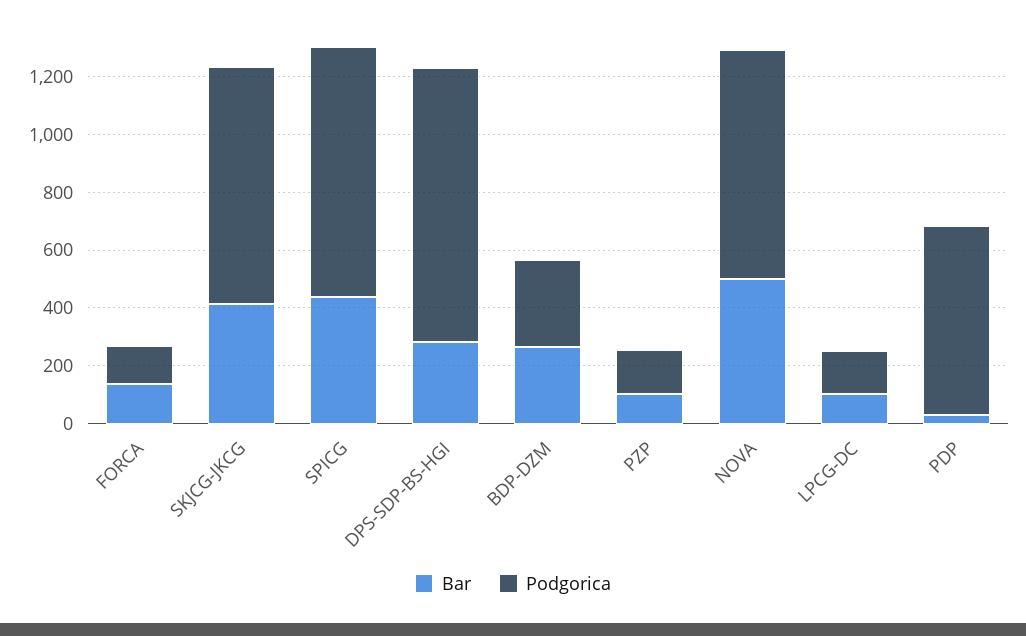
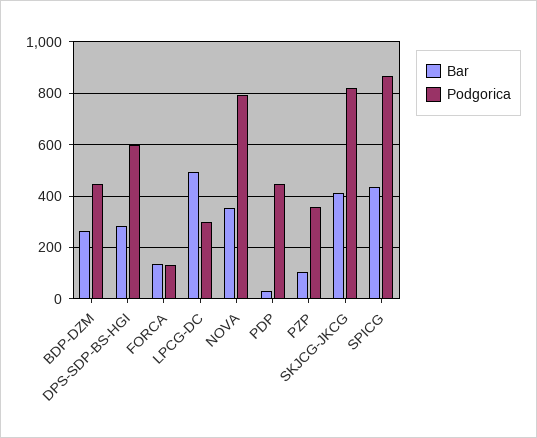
Podgorica, DPS-SDP-BS-HGI: 950 -> 600
Podgorica, BDP-DZM: 300 -> 450
Podgorica, PZP: 150 -> 350
Bar, NOVA: 500 -> 350
Bar, LPCG-DC: 100 -> 500
Podgorica, LPCG-DC: 150 -> 300
Podgorica, PDP: 650 -> 450

